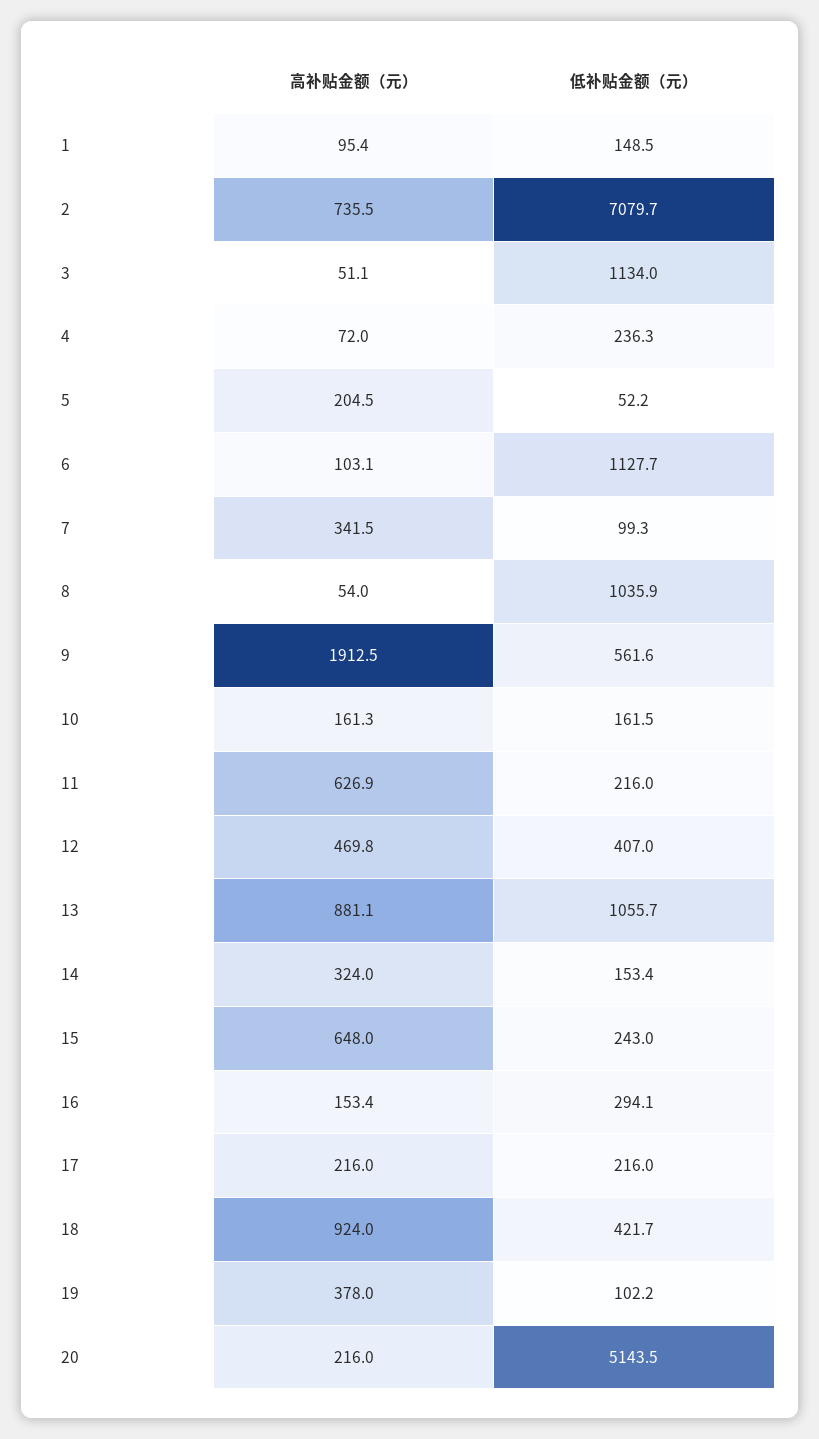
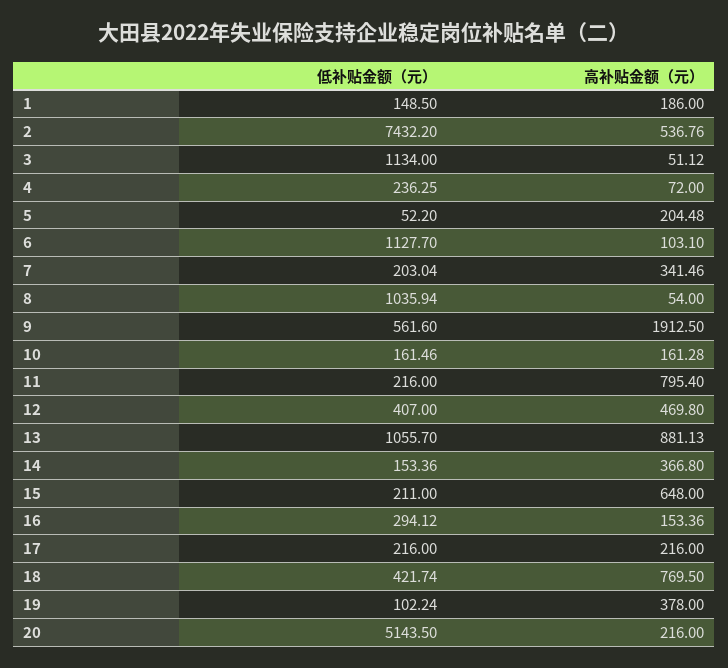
高补贴金额（元）, 1: 95.4 -> 186
高补贴金额（元）, 2: 735.5 -> 536.76
低补贴金额（元）, 2: 7079.7 -> 7432.2
低补贴金额（元）, 7: 99.3 -> 203.04
高补贴金额（元）, 11: 626.9 -> 795.4
高补贴金额（元）, 14: 324 -> 366.8
低补贴金额（元）, 15: 243 -> 211
高补贴金额（元）, 18: 924 -> 769.5

